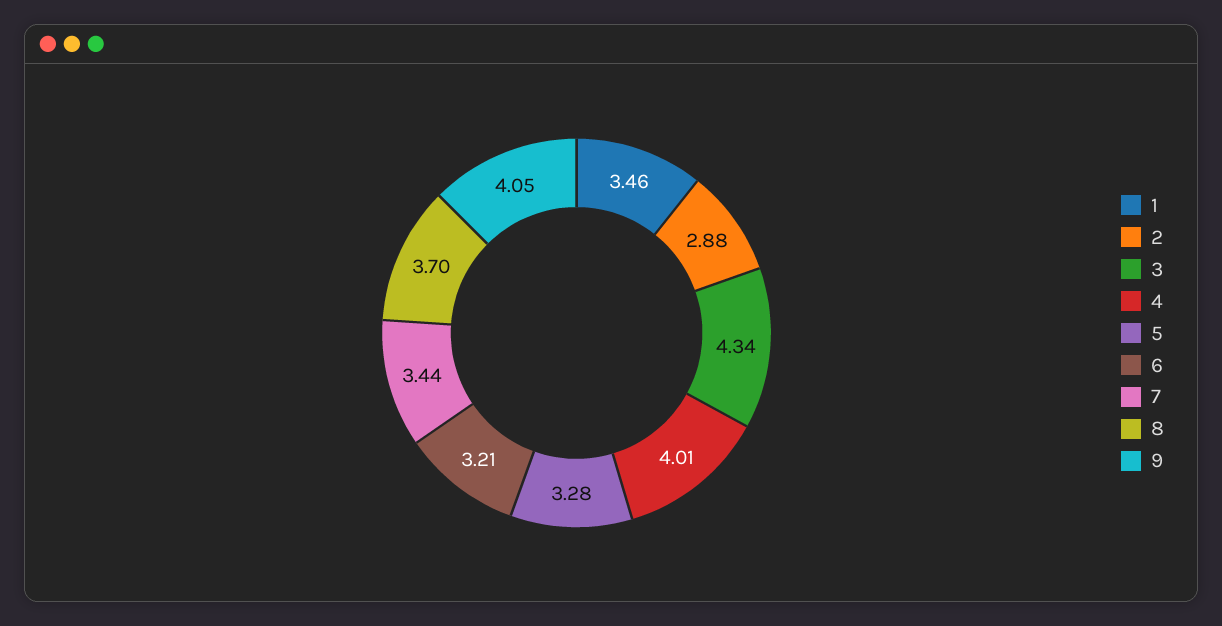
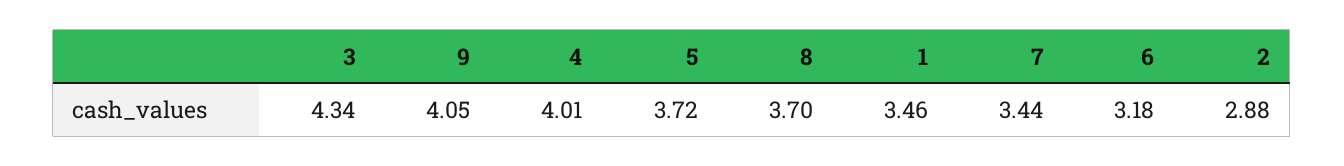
5: 3.28 -> 3.72
6: 3.21 -> 3.18

